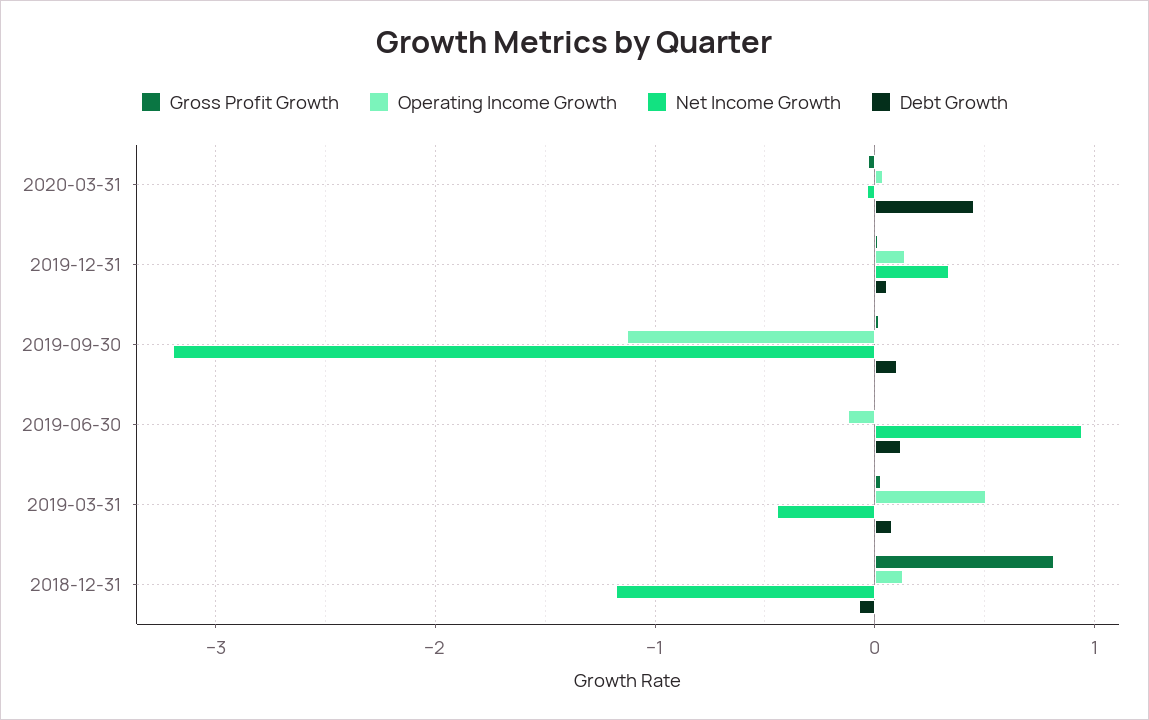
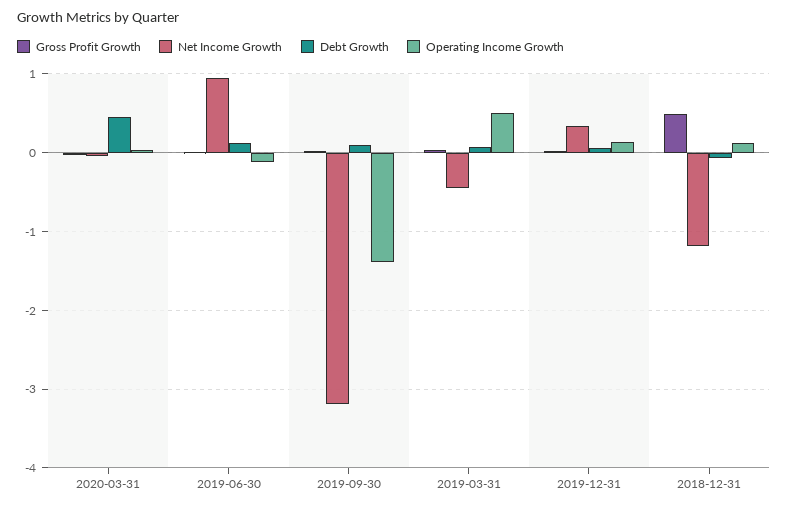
Operating Income Growth, 2019-09-30: -1.1 -> -1.4
Gross Profit Growth, 2018-12-31: 0.8 -> 0.5

